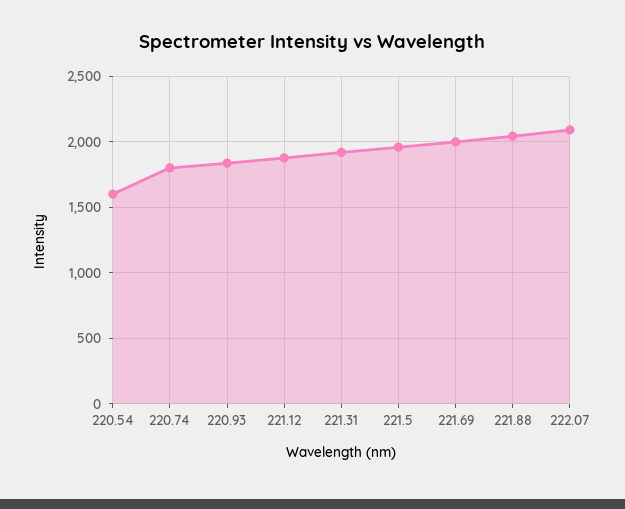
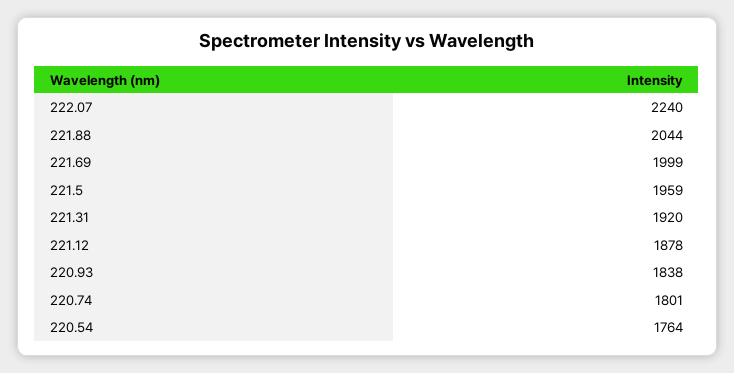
220.54: 1600 -> 1764
222.07: 2100 -> 2240

